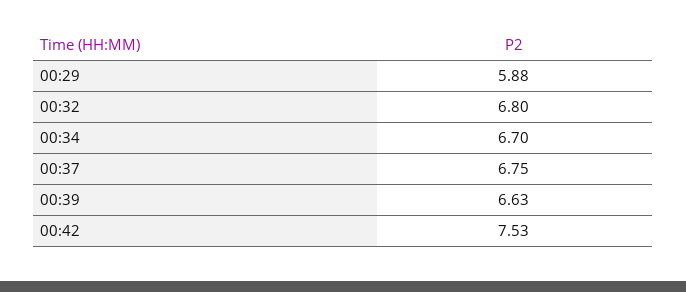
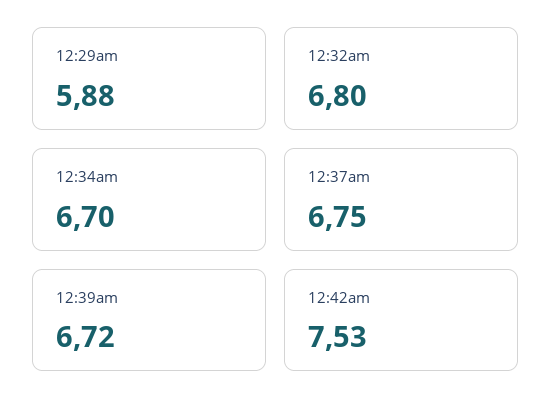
00:39: 6.63 -> 6.72

